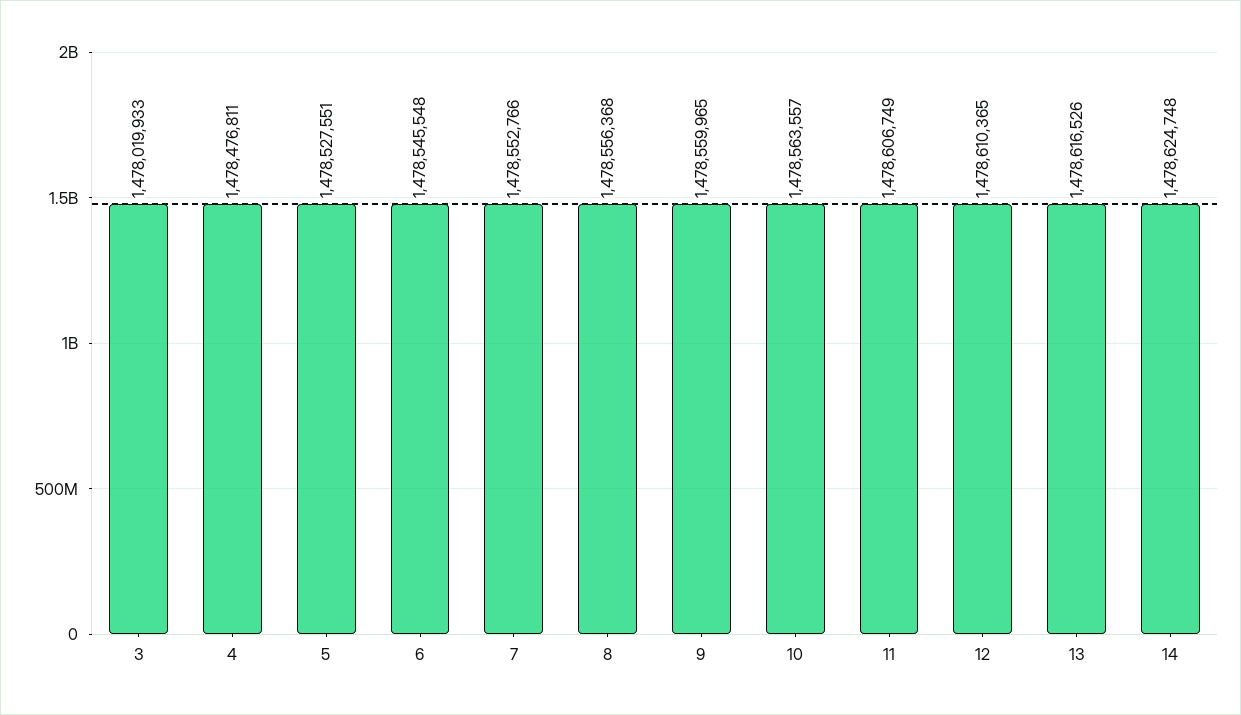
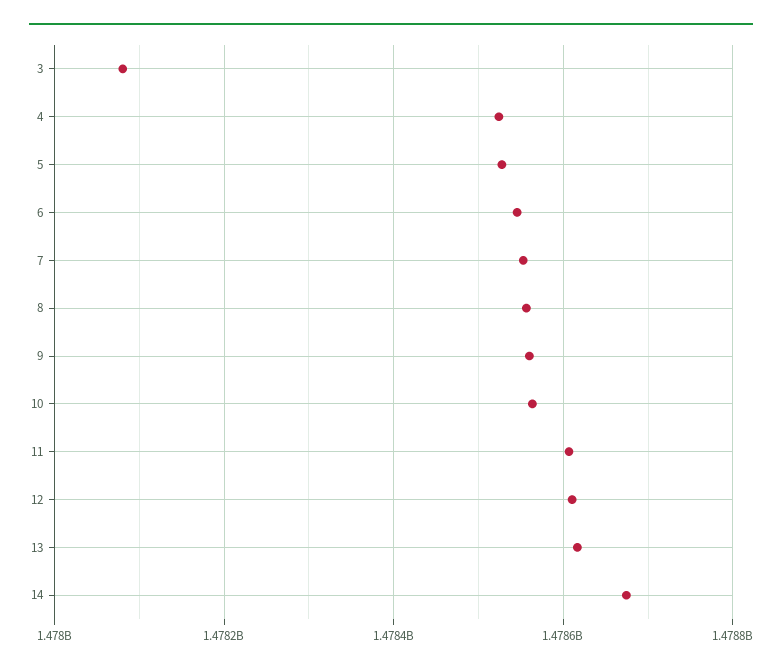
3: 1478019933 -> 1478080000
4: 1478476811 -> 1478520000
14: 1478624748 -> 1478680000

